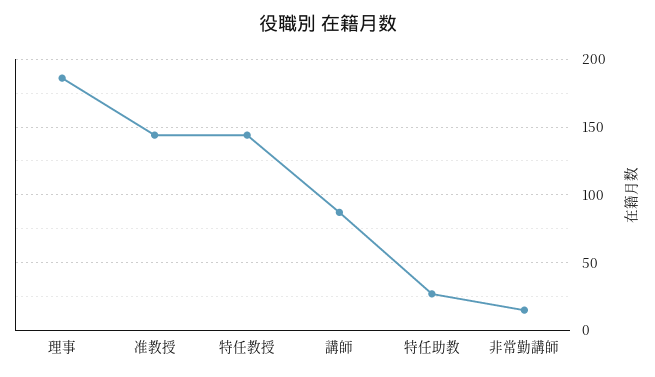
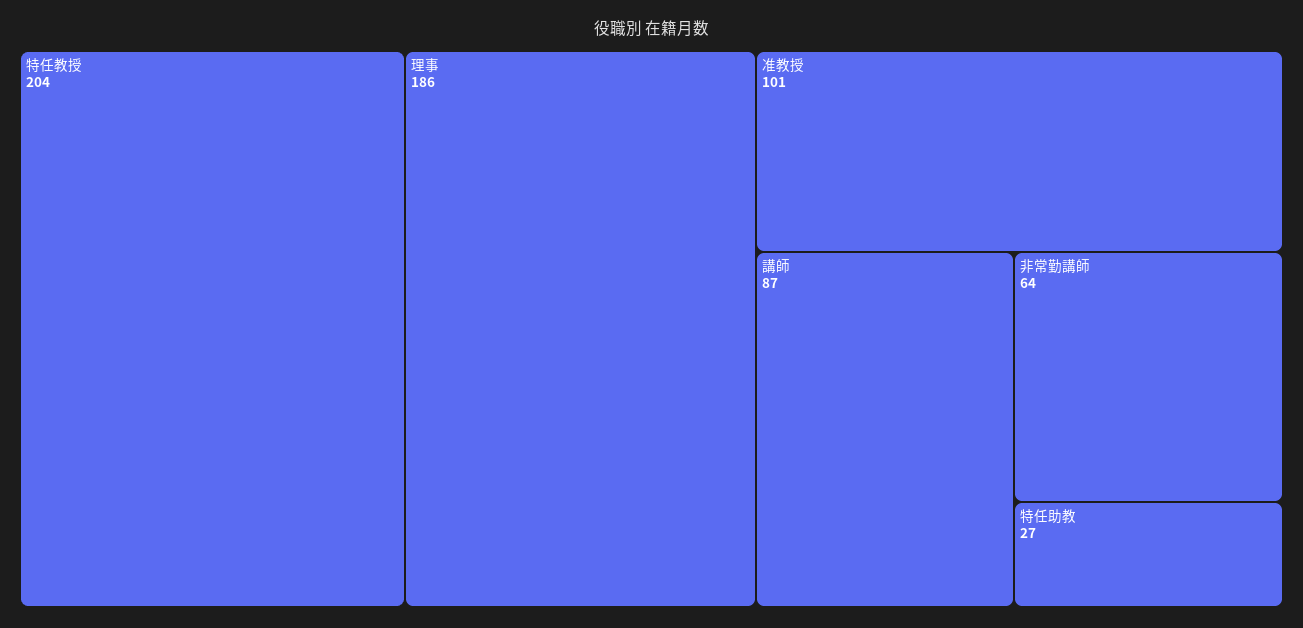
准教授: 145 -> 101
特任教授: 145 -> 204
非常勤講師: 15 -> 64

